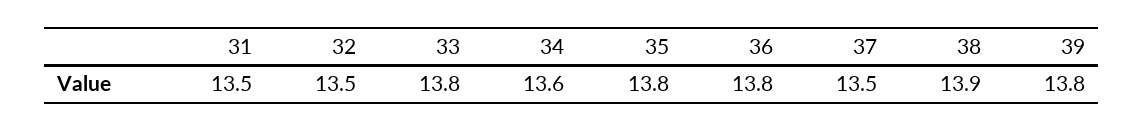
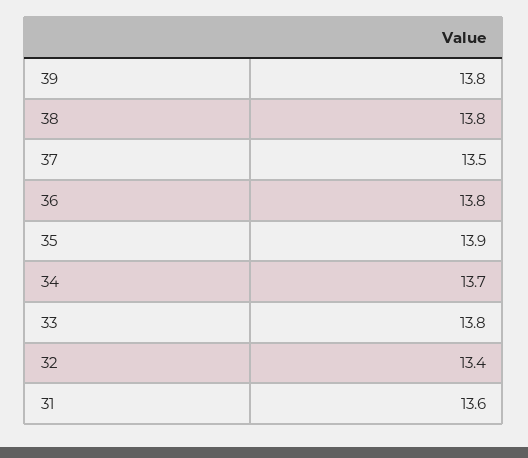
31: 13.5 -> 13.6
32: 13.5 -> 13.4
34: 13.6 -> 13.7
35: 13.8 -> 13.9
38: 13.9 -> 13.8

